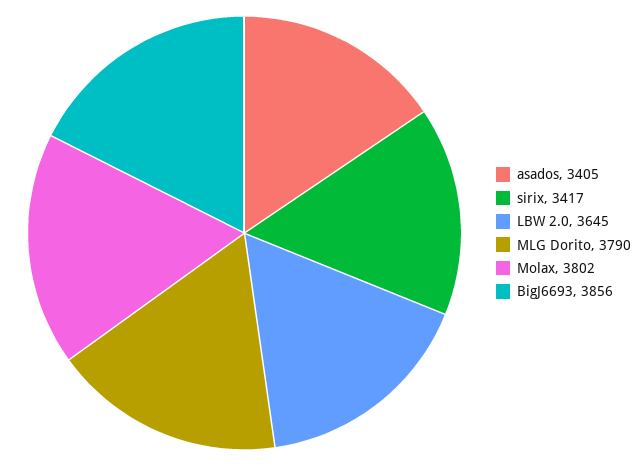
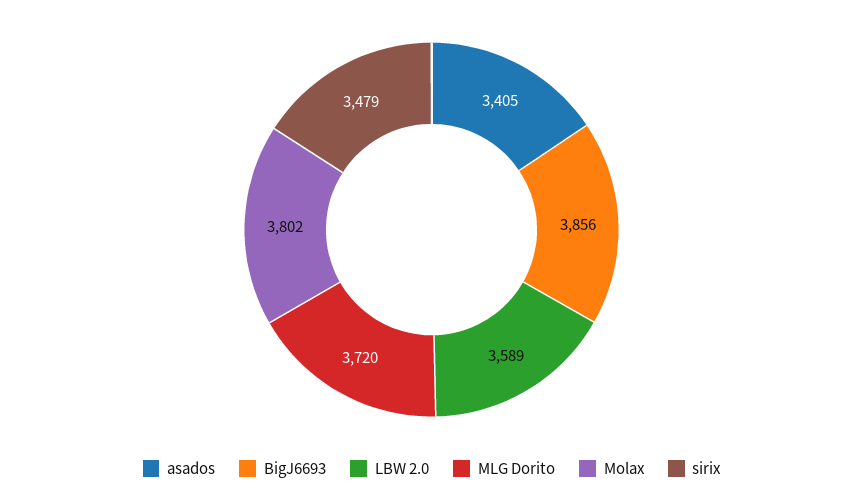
sirix: 3417 -> 3479
LBW 2.0: 3645 -> 3589
MLG Dorito: 3790 -> 3720

